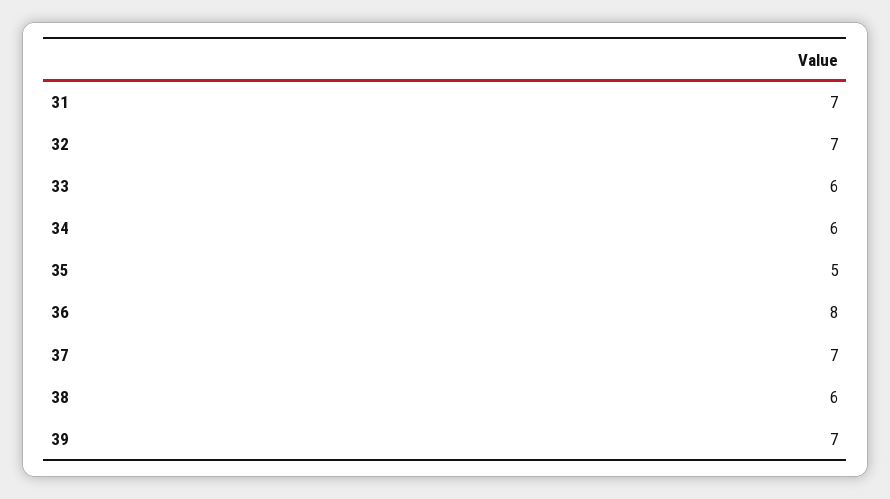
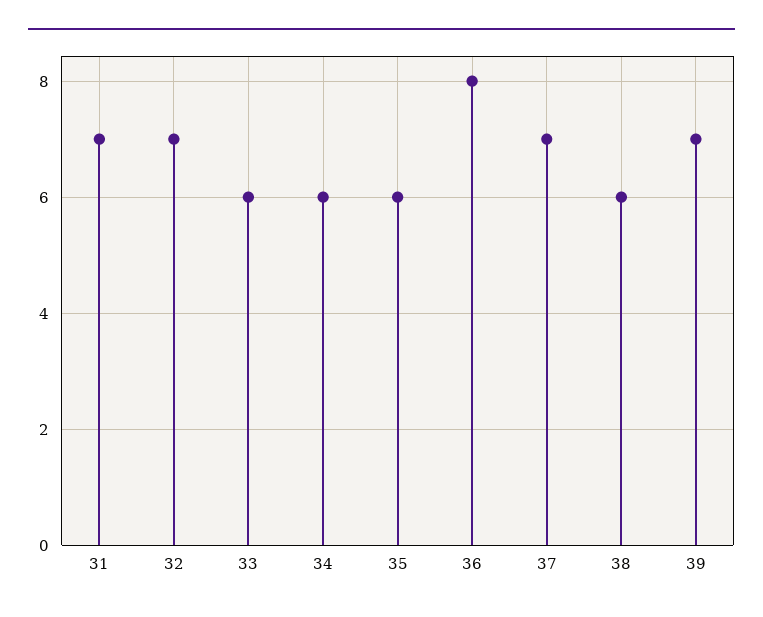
35: 5 -> 6

